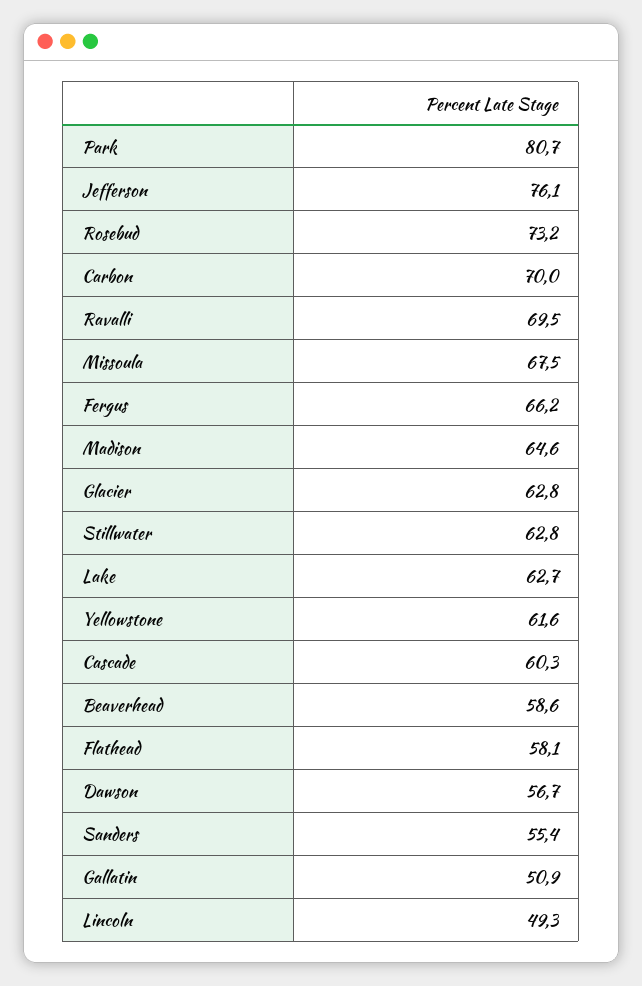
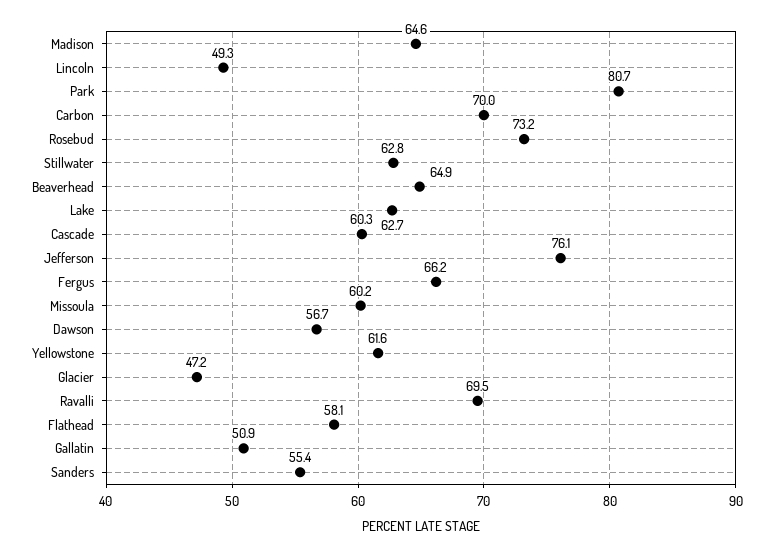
Missoula: 67.5 -> 60.2
Glacier: 62.8 -> 47.2
Beaverhead: 58.6 -> 64.9

